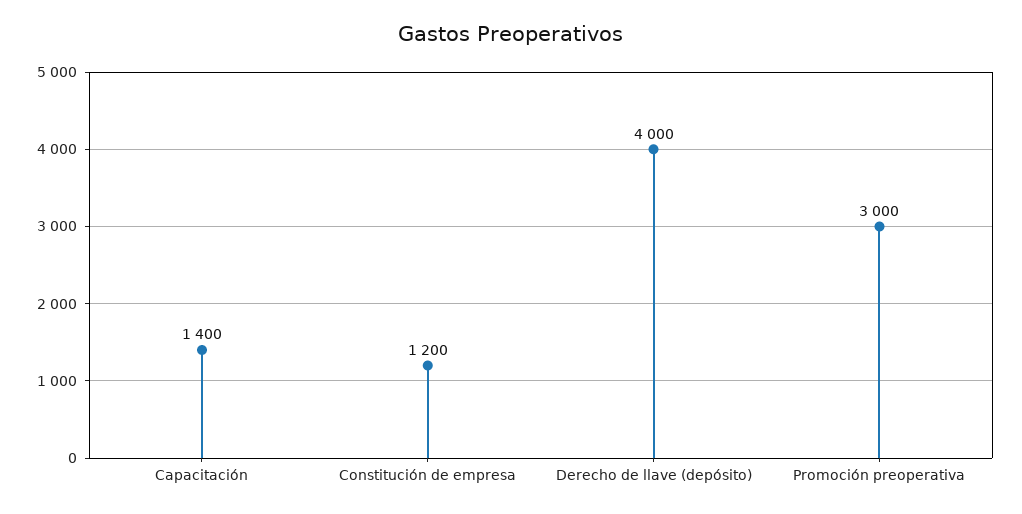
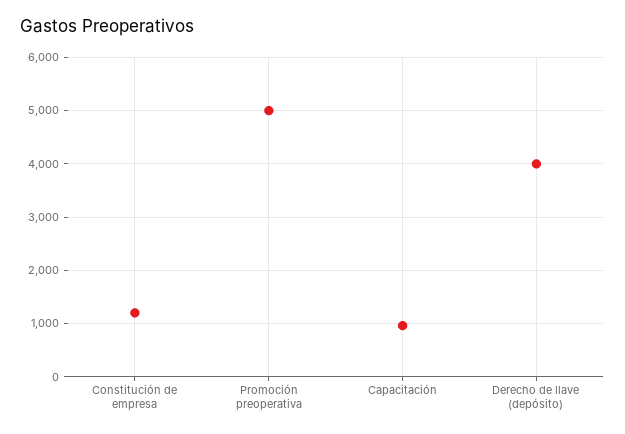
Capacitación: 1400 -> 1000
Promoción preoperativa: 3000 -> 5000

